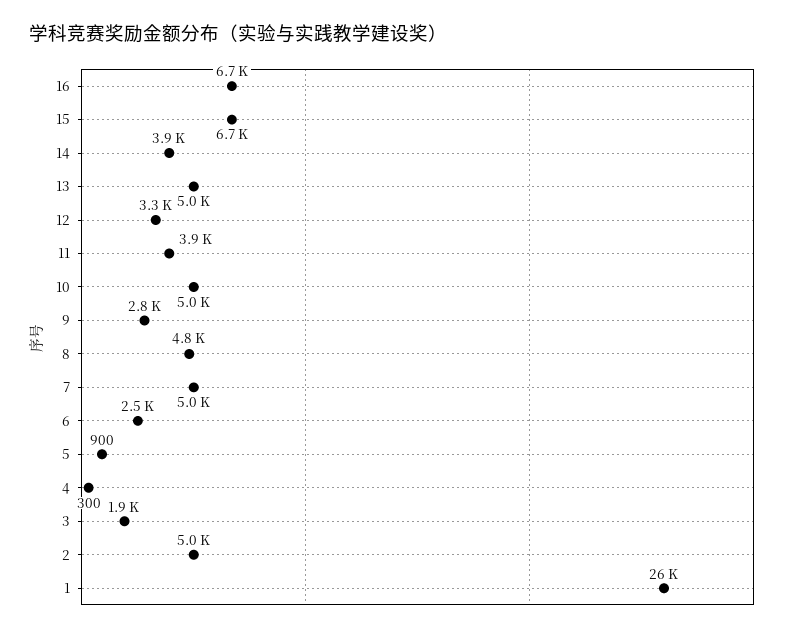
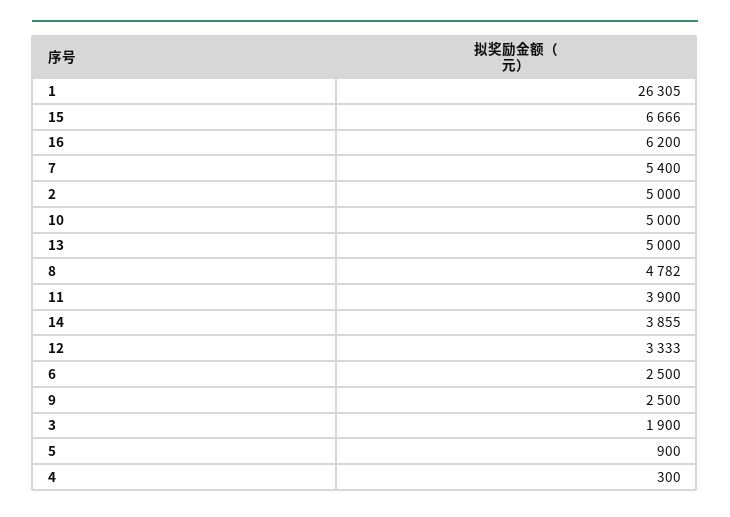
16: 6700 -> 6200
9: 2800 -> 2500
7: 5000 -> 5400

